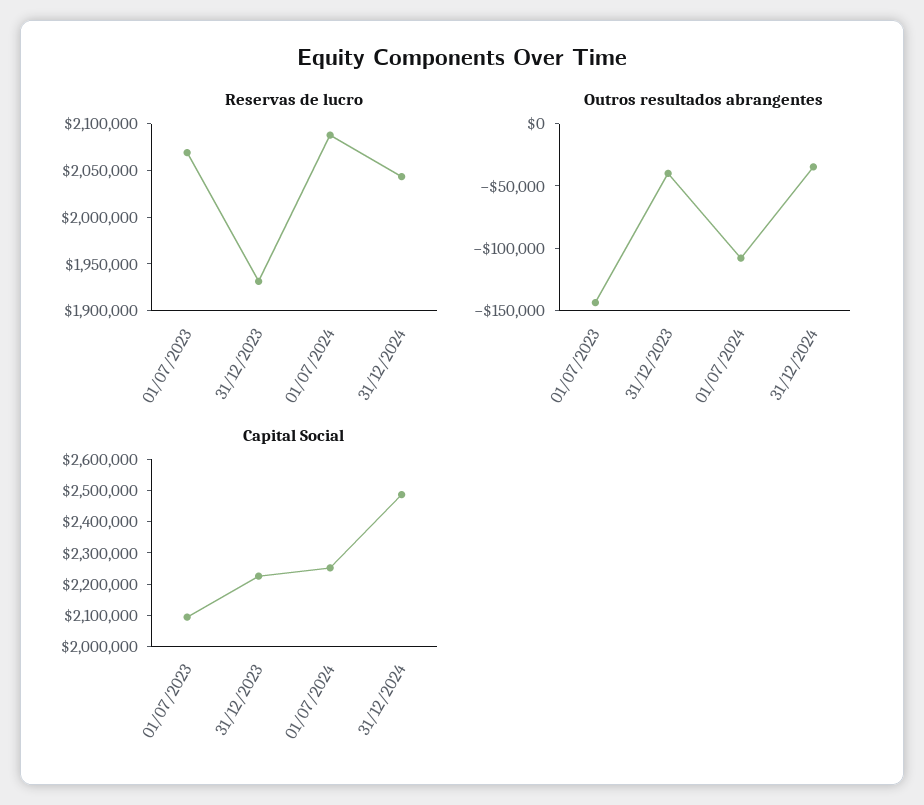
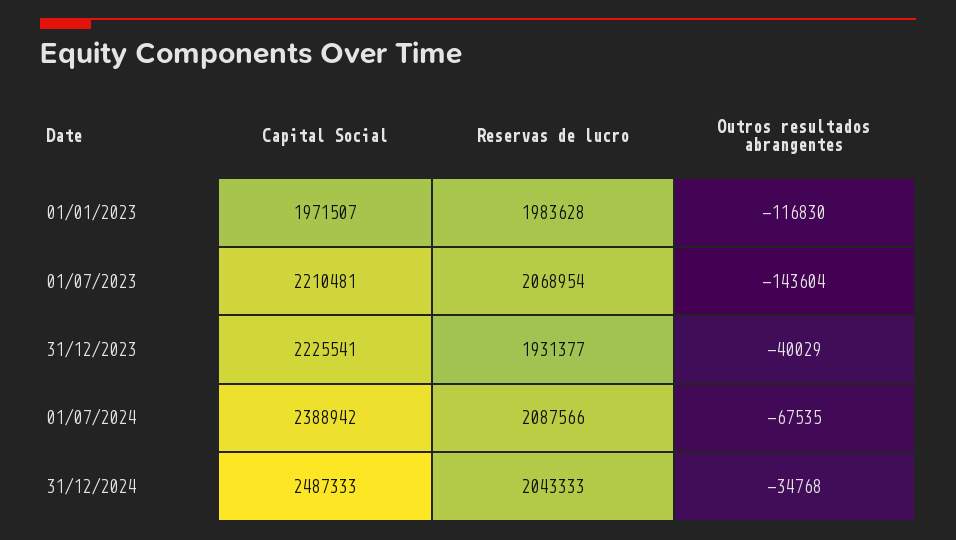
Outros resultados abrangentes, 01/07/2024: -110000 -> -67535
Capital Social, 01/07/2023: 2100000 -> 2210481
Capital Social, 01/07/2024: 2250000 -> 2388942
Capital Social, 01/01/2023: none -> 1971507
Reservas de lucro, 01/01/2023: none -> 1983628
Outros resultados abrangentes, 01/01/2023: none -> -116830

